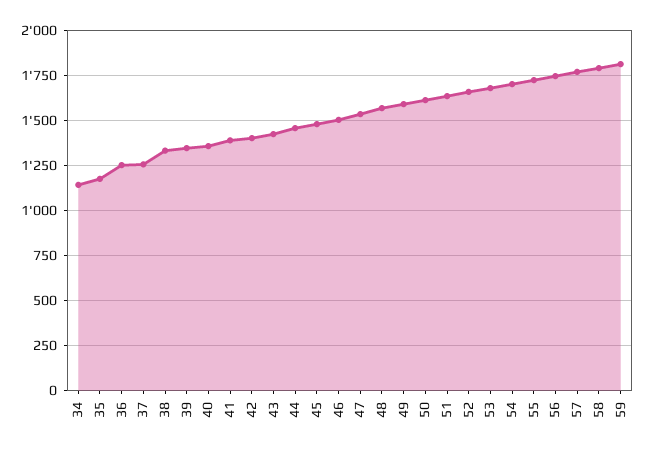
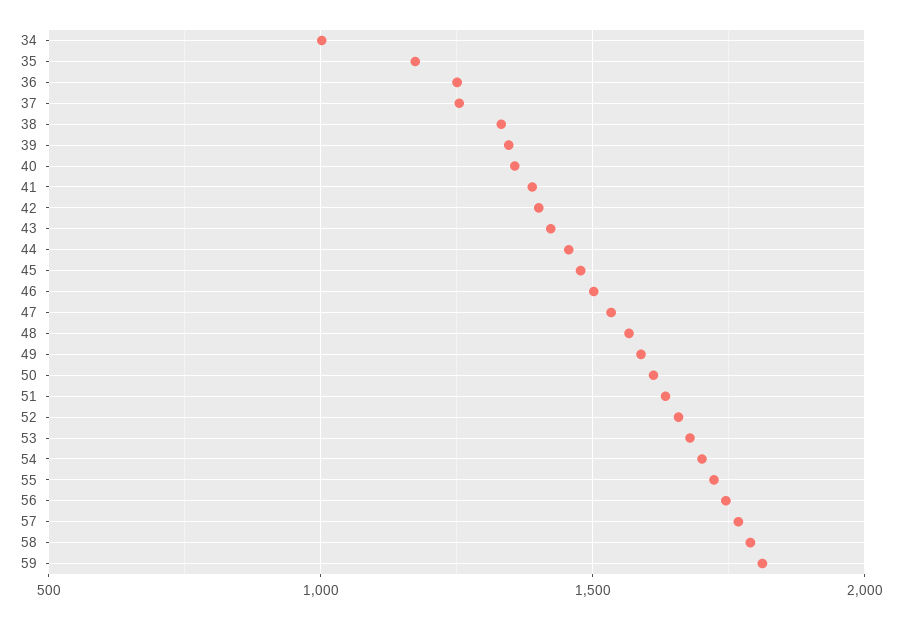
34: 1150 -> 1000

